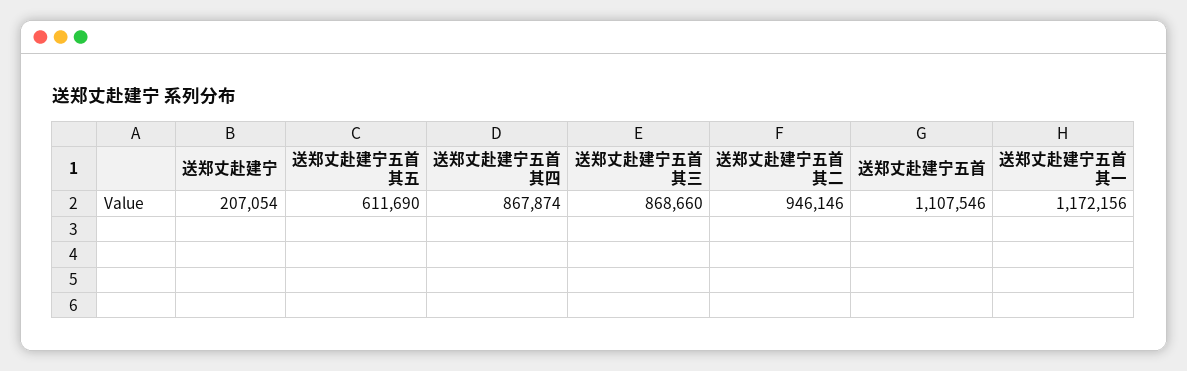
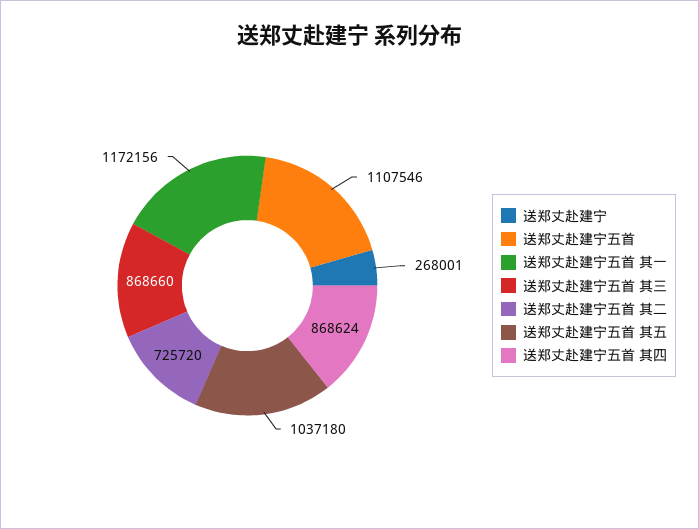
送郑丈赴建宁: 207054 -> 268001
送郑丈赴建宁五首 其五: 611690 -> 1037180
送郑丈赴建宁五首 其四: 867874 -> 868624
送郑丈赴建宁五首 其二: 946146 -> 725720

